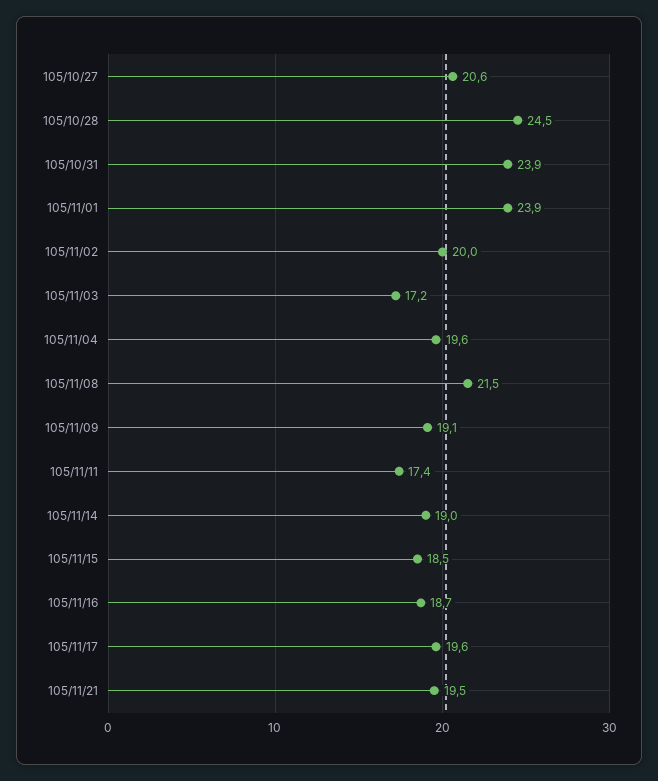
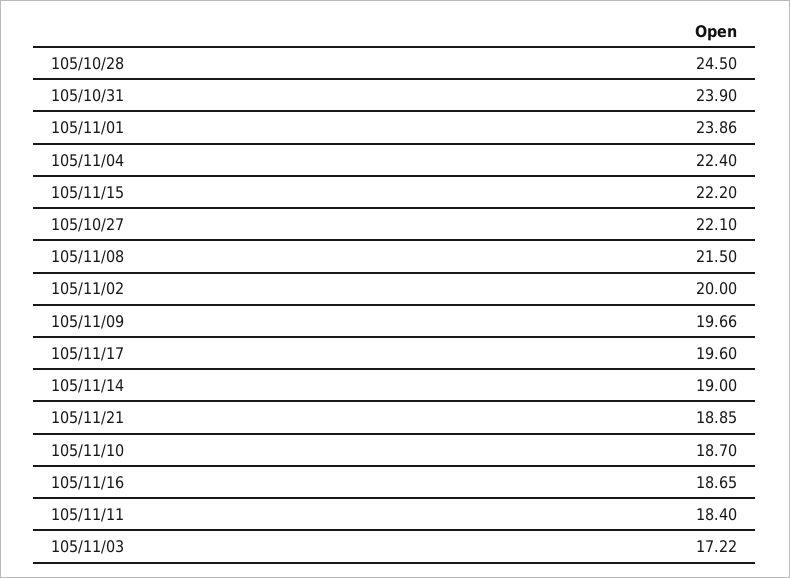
105/10/27: 20.6 -> 22.1
105/11/04: 19.6 -> 22.4
105/11/09: 19.1 -> 19.66
105/11/11: 17.4 -> 18.4
105/11/15: 18.5 -> 22.2
105/11/21: 19.5 -> 18.85
105/11/10: none -> 18.7

